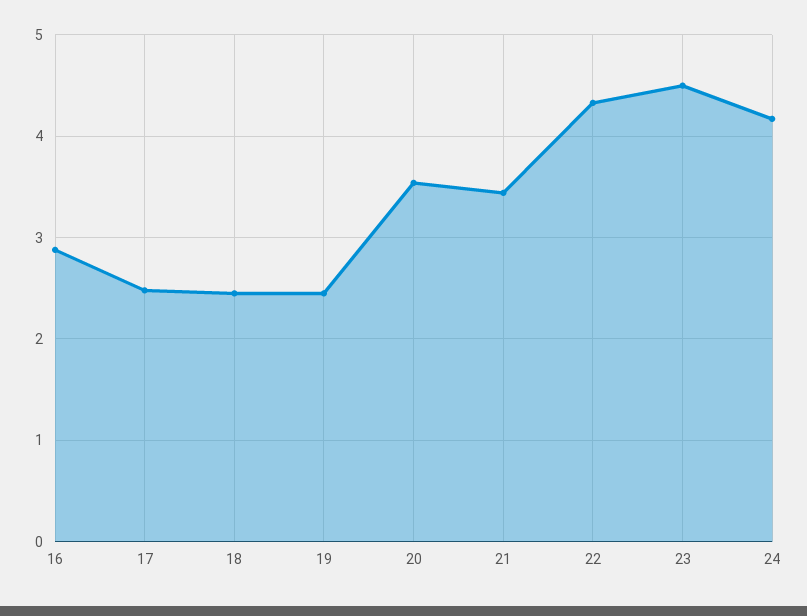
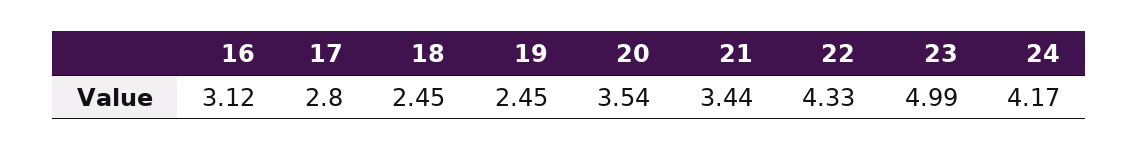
16: 2.9 -> 3.12
17: 2.5 -> 2.8
23: 4.5 -> 4.99

